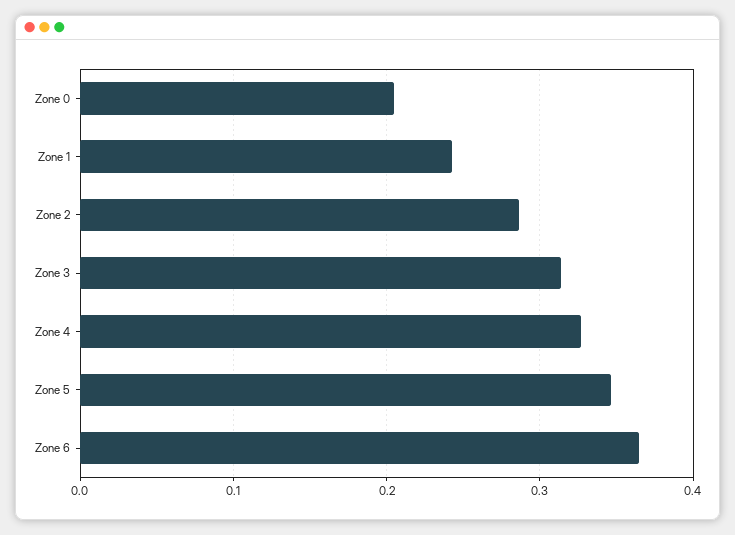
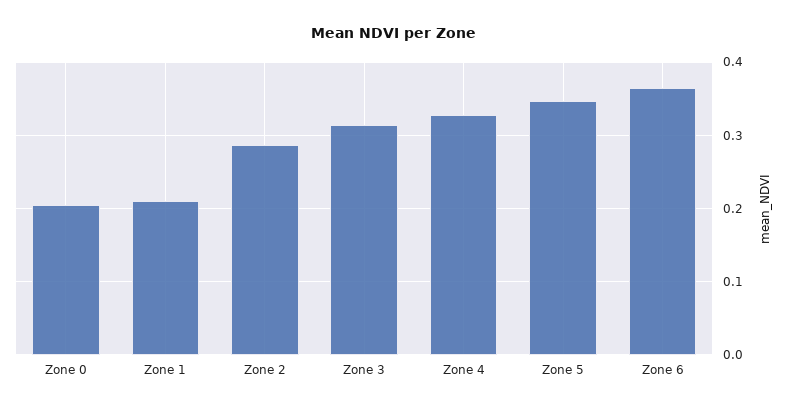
Zone 1: 0.24 -> 0.21

